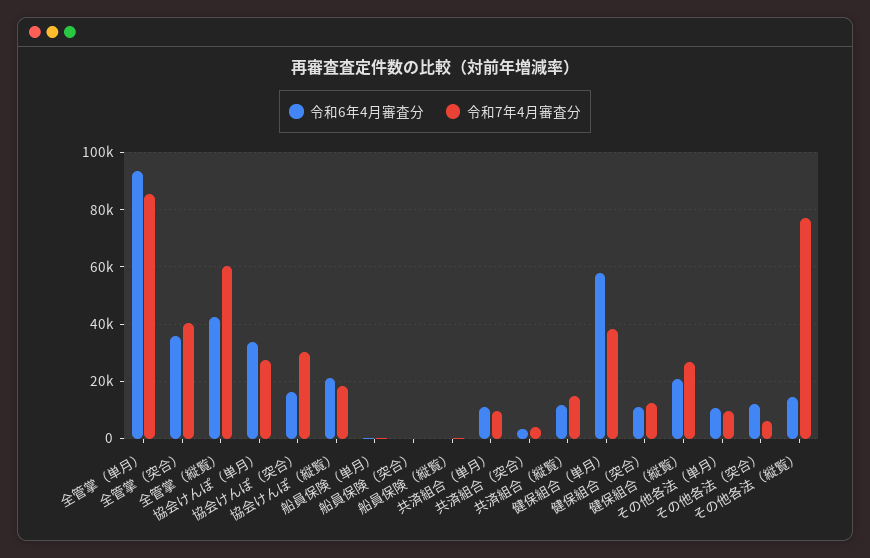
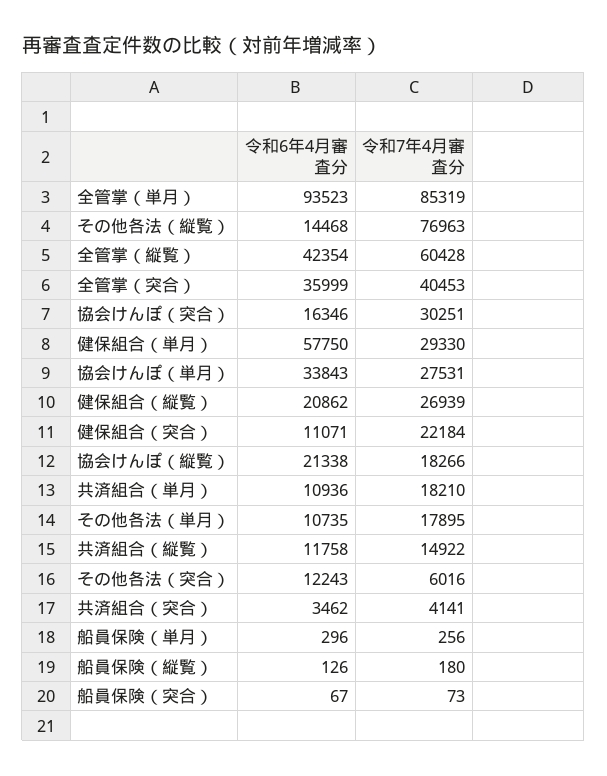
令和7年4月審査分, 共済組合（単月）: 10000 -> 18210
令和7年4月審査分, 健保組合（単月）: 37500 -> 29330
令和7年4月審査分, 健保組合（突合）: 12500 -> 22184
令和7年4月審査分, その他各法（単月）: 10000 -> 17895

